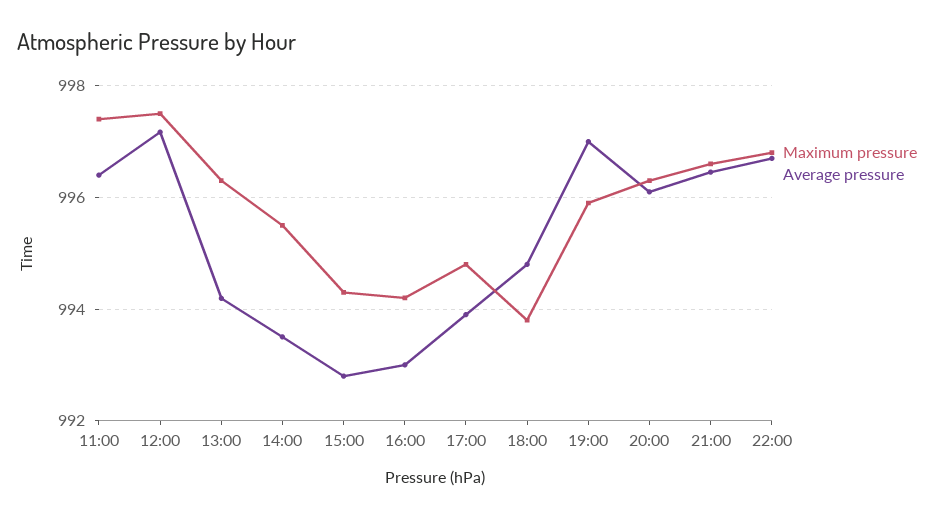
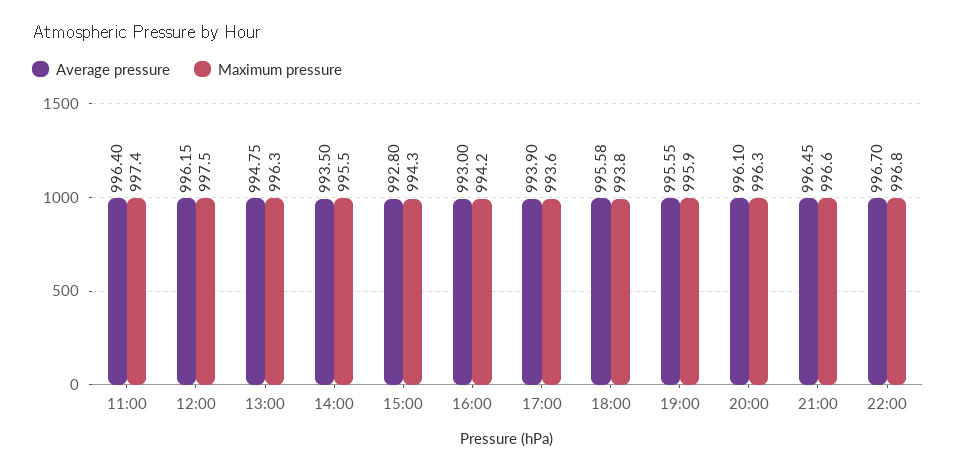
Average pressure, 12:00: 997.2 -> 996.15
Average pressure, 13:00: 994.2 -> 994.75
Maximum pressure, 17:00: 994.8 -> 993.6
Average pressure, 18:00: 994.8 -> 995.58
Average pressure, 19:00: 997 -> 995.55

